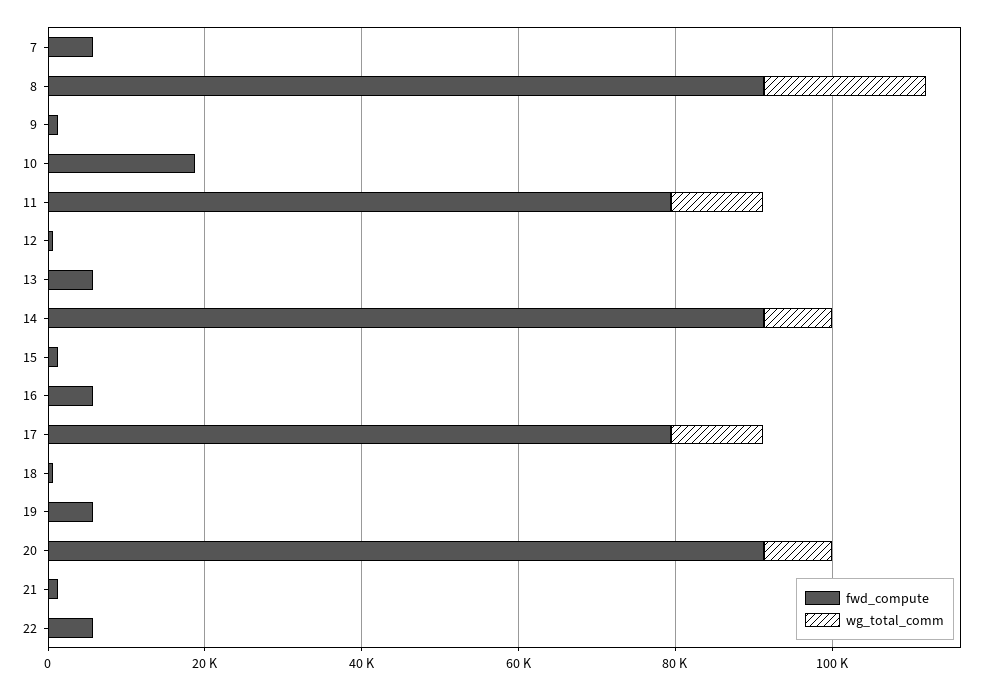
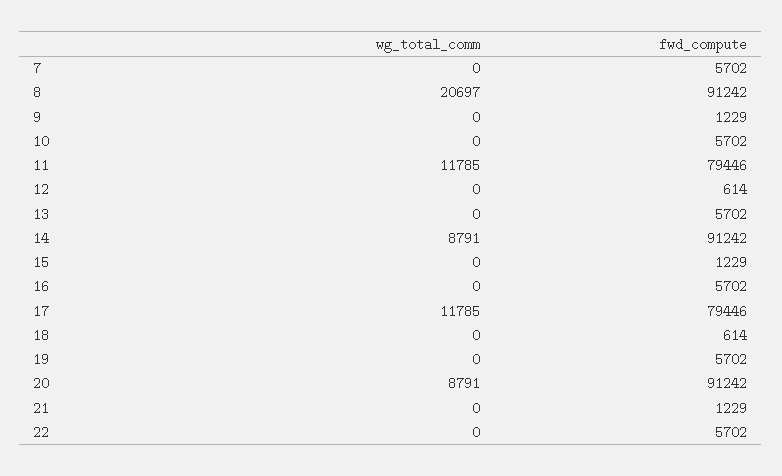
fwd_compute, 10: 20000 -> 5702

